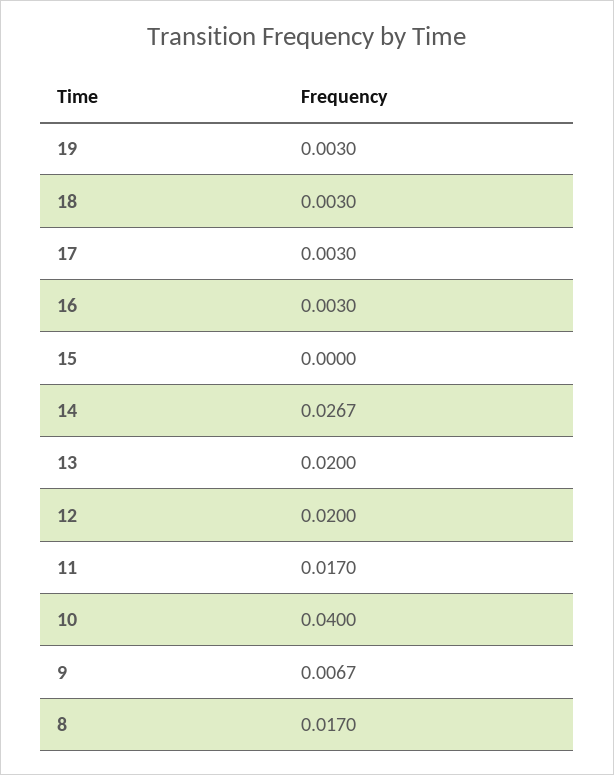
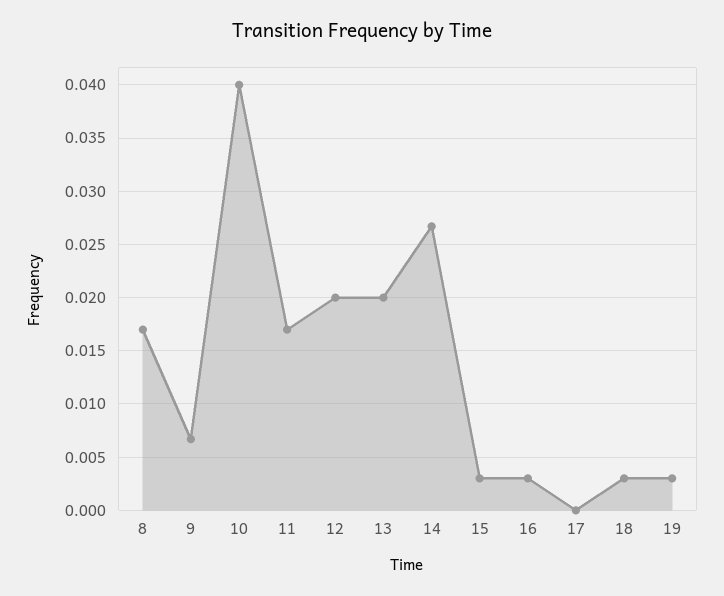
17: 0.003 -> 0
15: 0 -> 0.003

